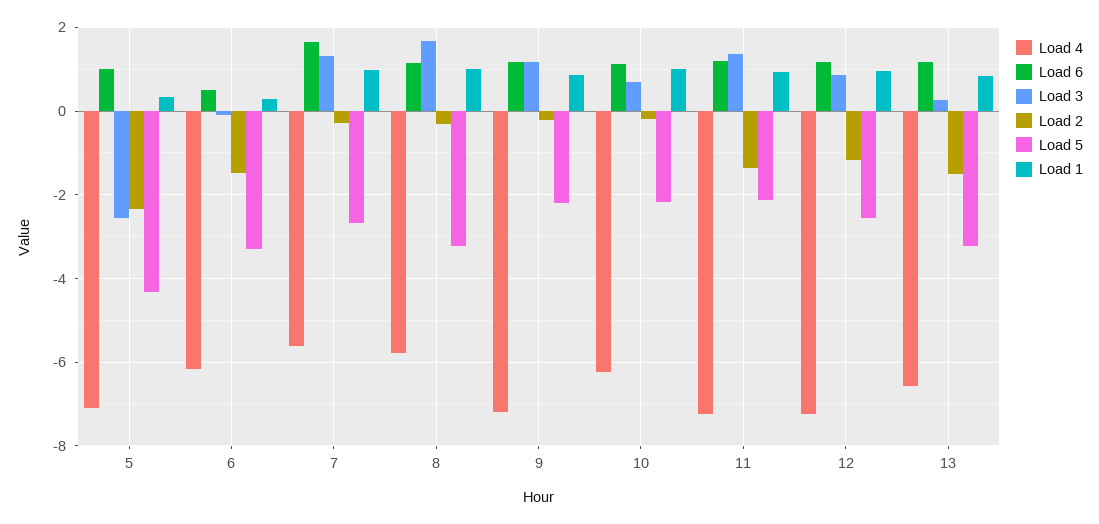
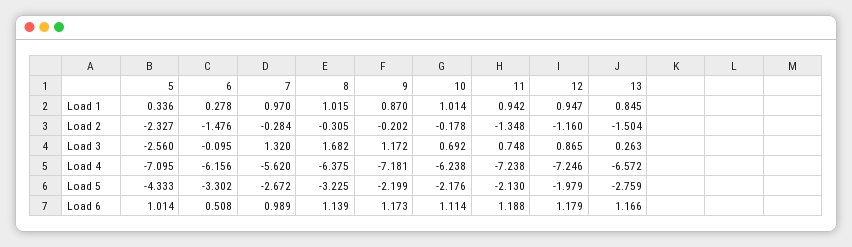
Load 6, 7: 1.6 -> 0.989
Load 4, 8: -5.8 -> -6.375
Load 3, 11: 1.4 -> 0.748
Load 5, 12: -2.6 -> -1.979
Load 5, 13: -3.2 -> -2.759

